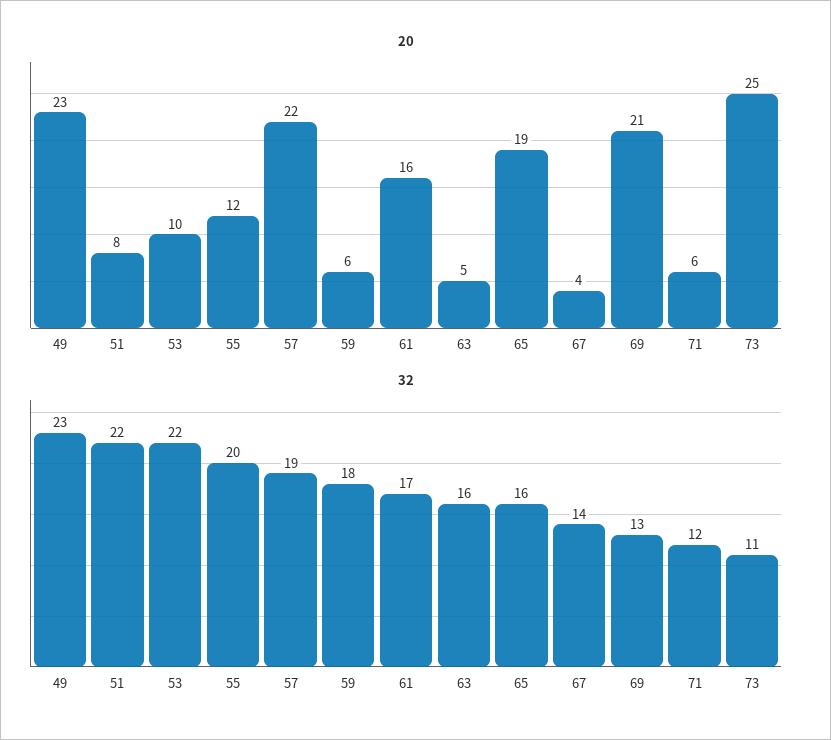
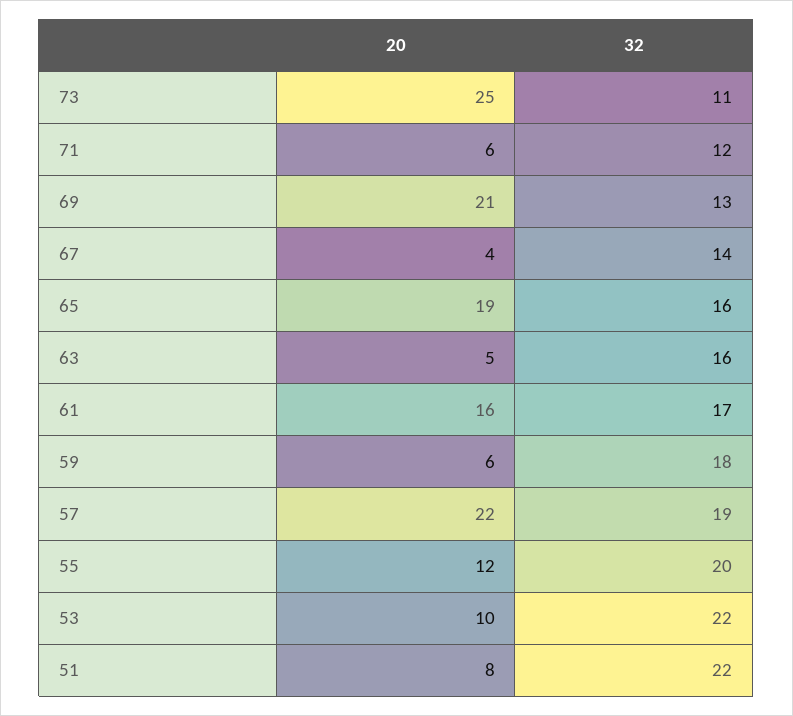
20, 49: 23 -> none
32, 49: 23 -> none

